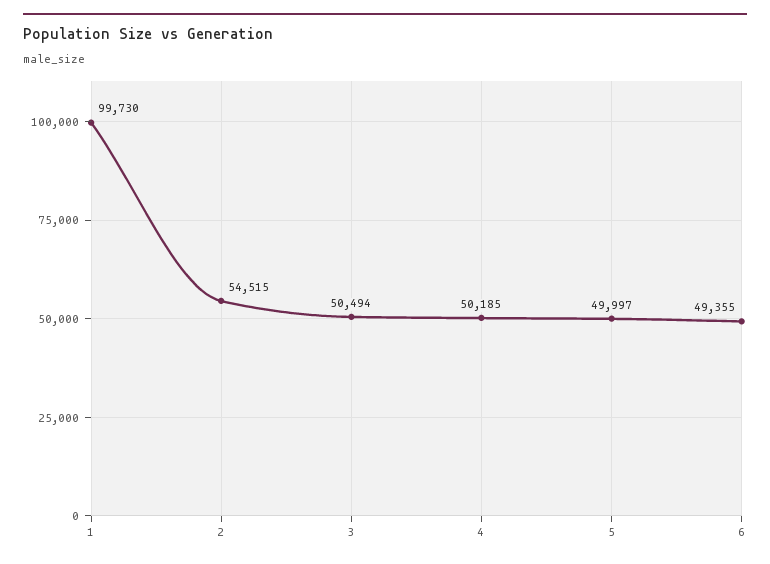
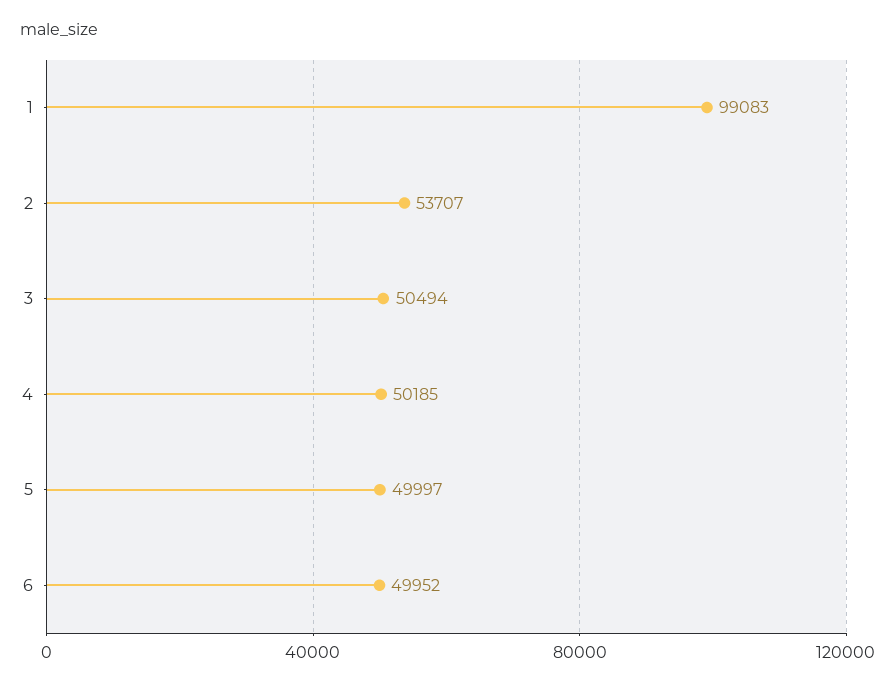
1: 99730 -> 99083
2: 54515 -> 53707
6: 49355 -> 49952

